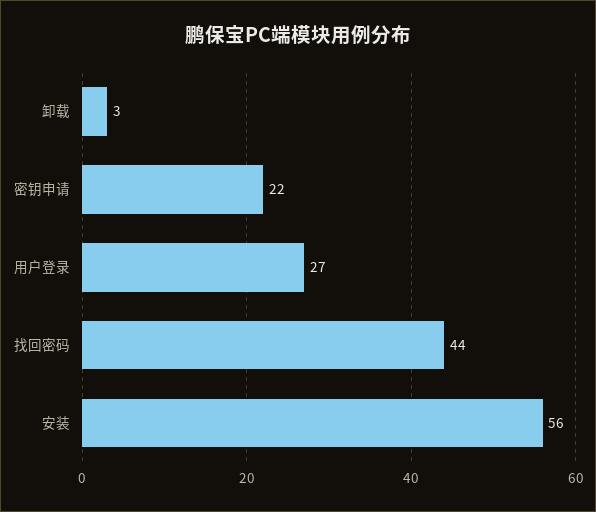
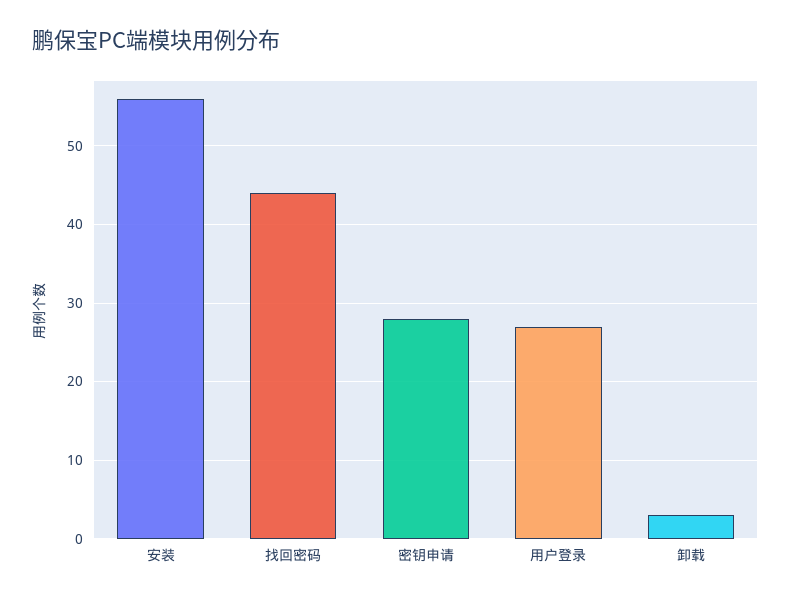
密钥申请: 22 -> 28

